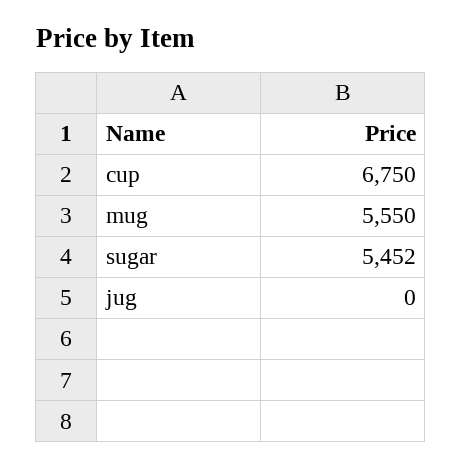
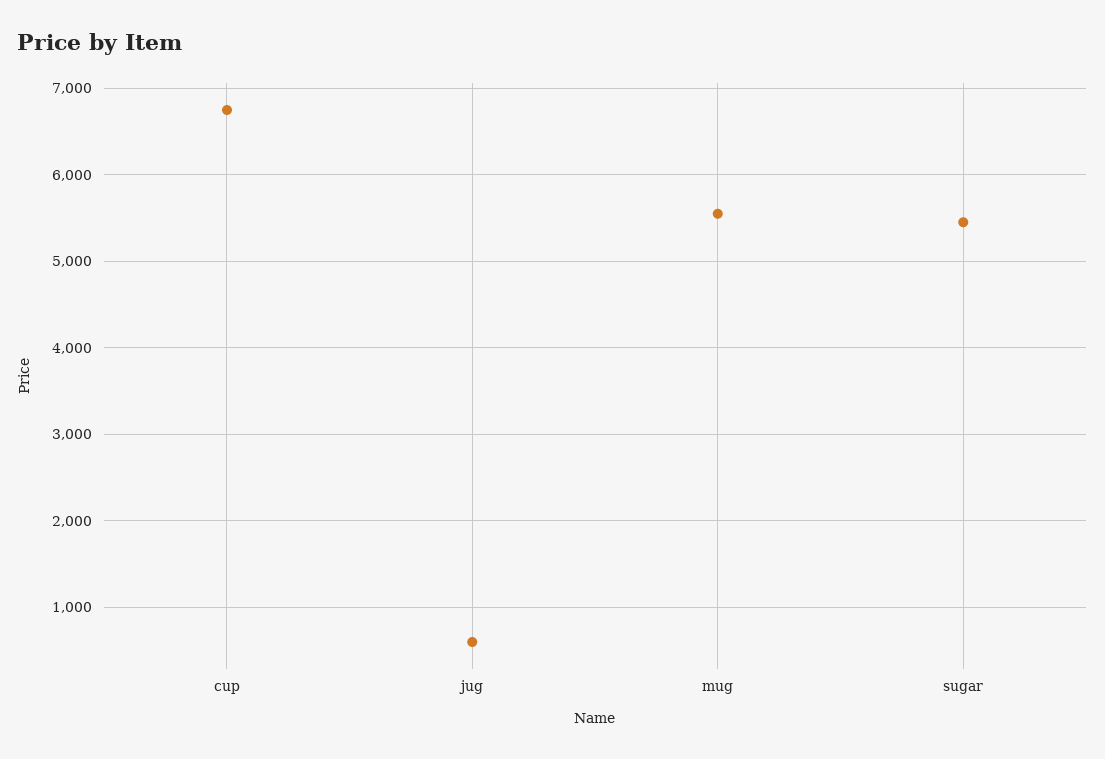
jug: 0 -> 600

